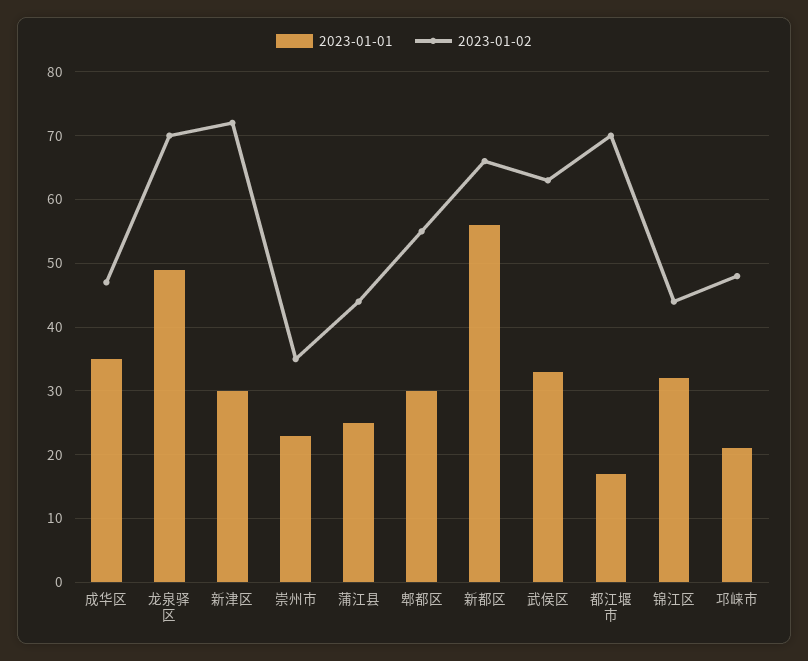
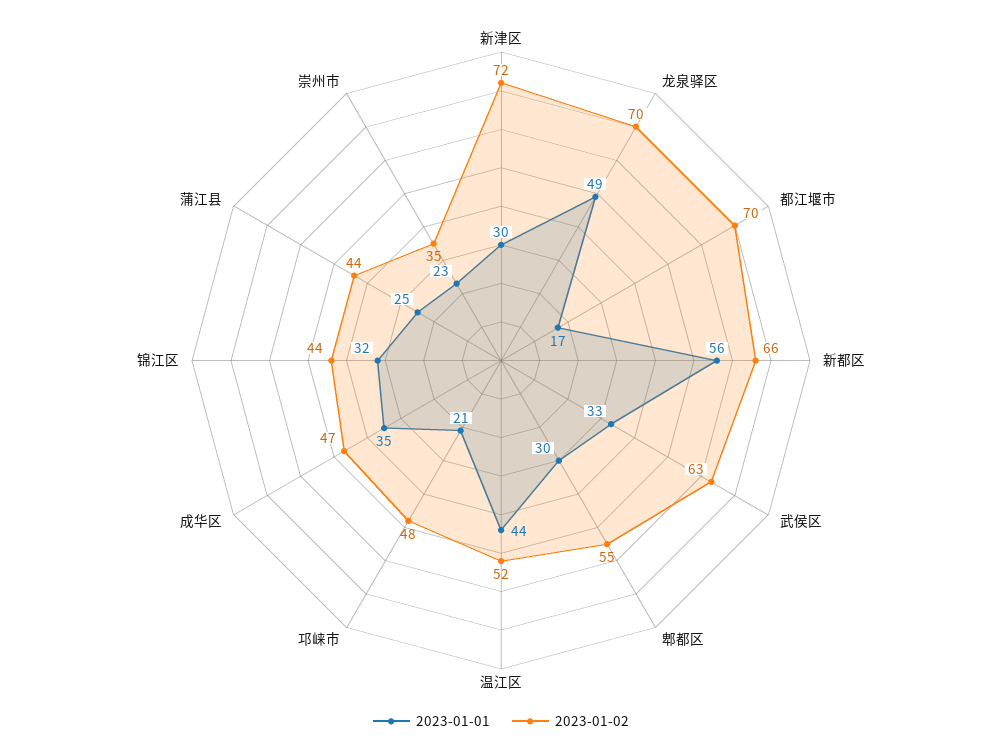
2023-01-01, 温江区: none -> 44
2023-01-02, 温江区: none -> 52

